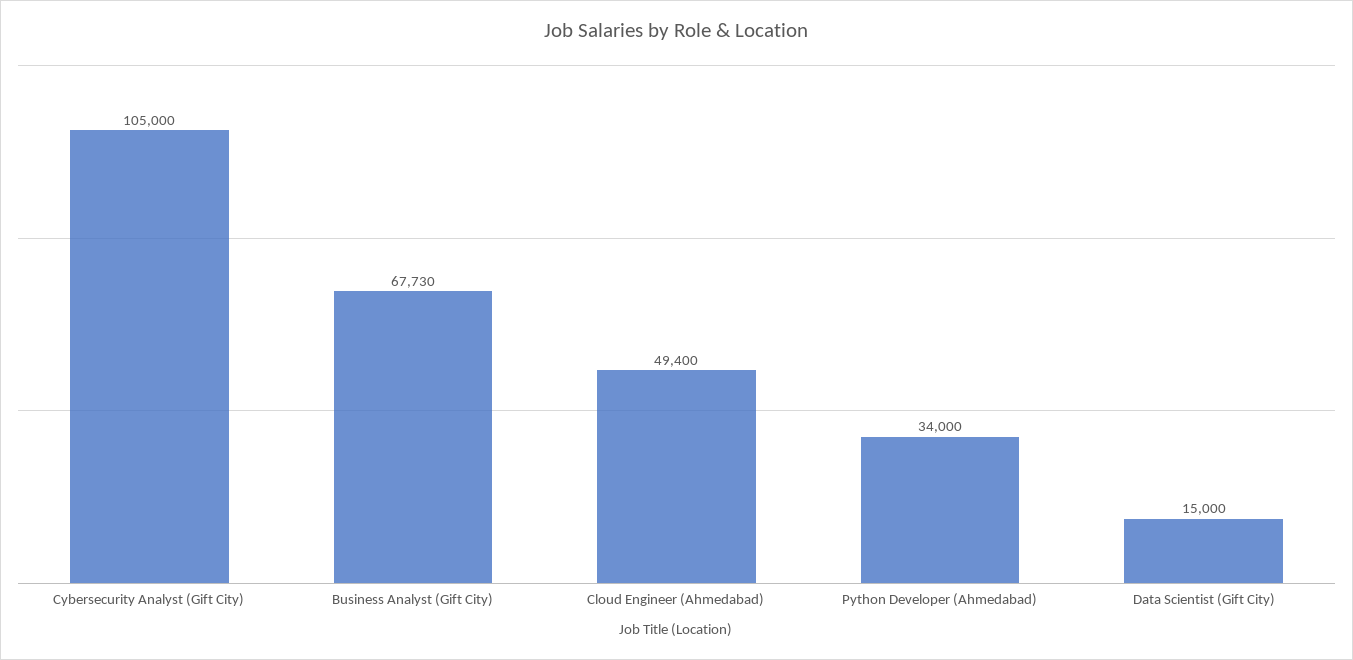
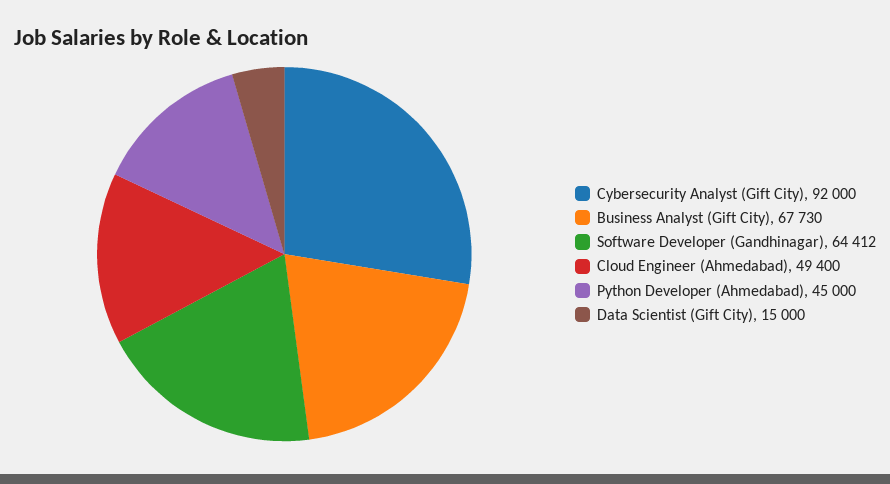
Cybersecurity Analyst (Gift City): 105000 -> 92000
Python Developer (Ahmedabad): 34000 -> 45000
Software Developer (Gandhinagar): none -> 64412

